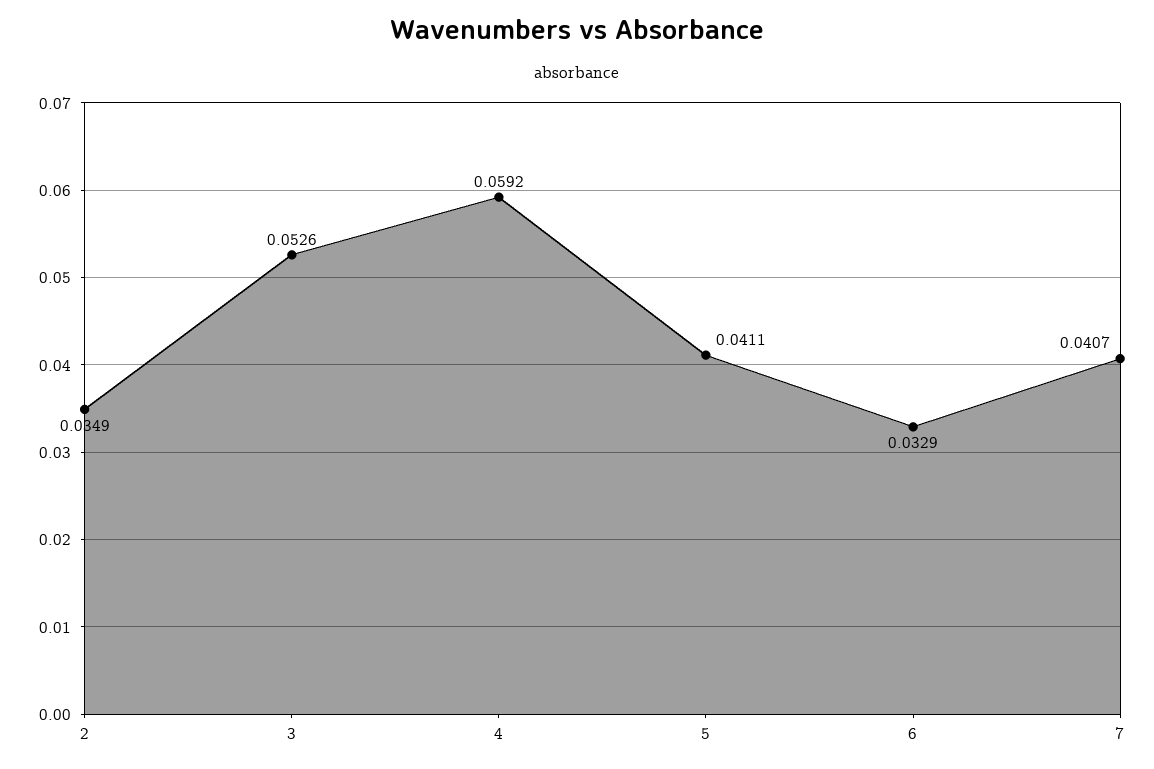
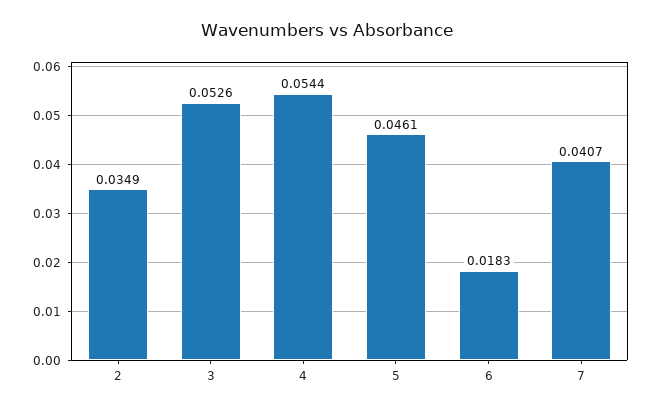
4: 0.0592 -> 0.0544
5: 0.0411 -> 0.0461
6: 0.0329 -> 0.0183

